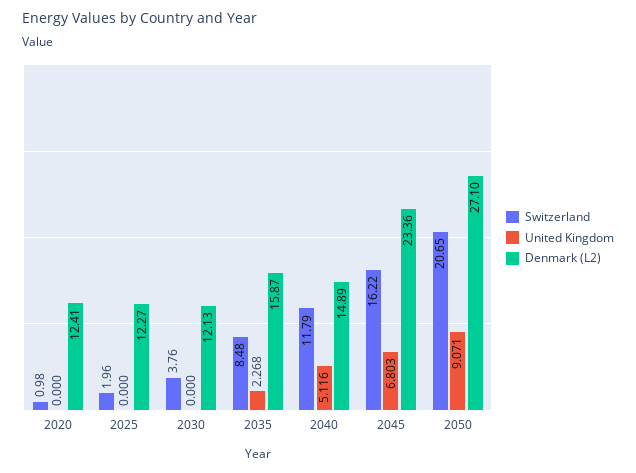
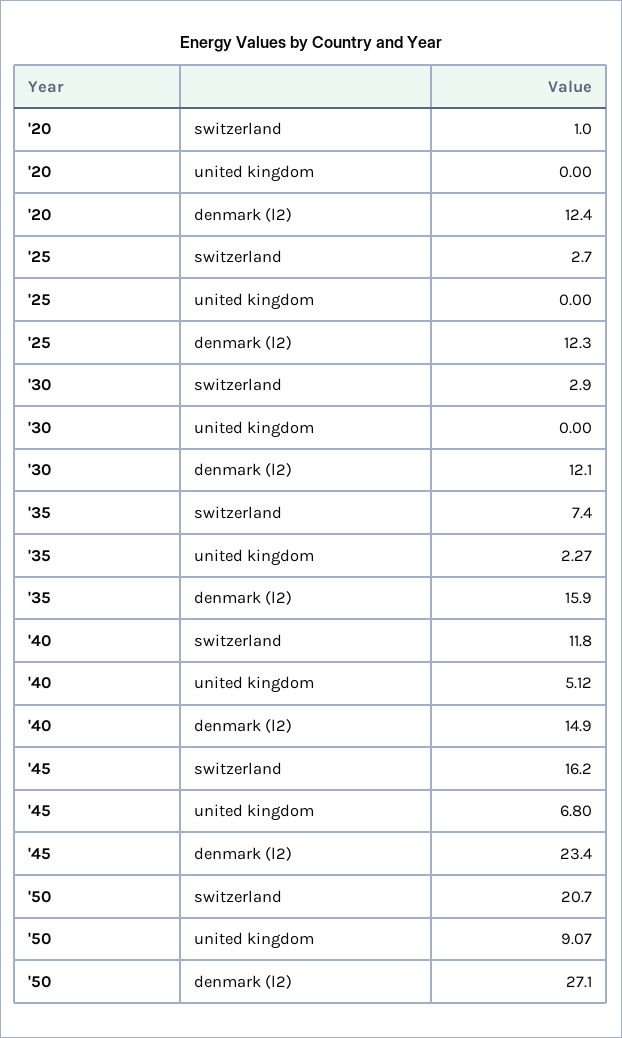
Switzerland, 2025: 1.96 -> 2.7
Switzerland, 2030: 3.76 -> 2.9
Switzerland, 2035: 8.48 -> 7.4

